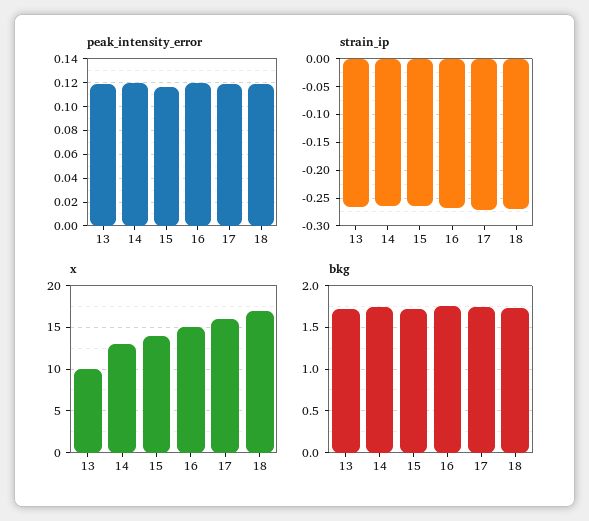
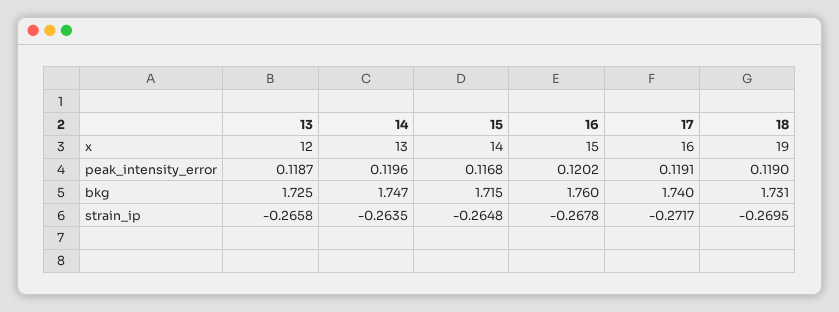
x, 13: 10 -> 12
x, 18: 17 -> 19

